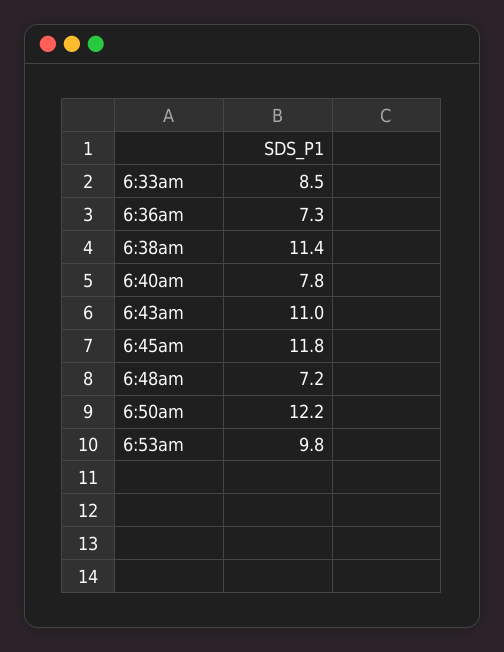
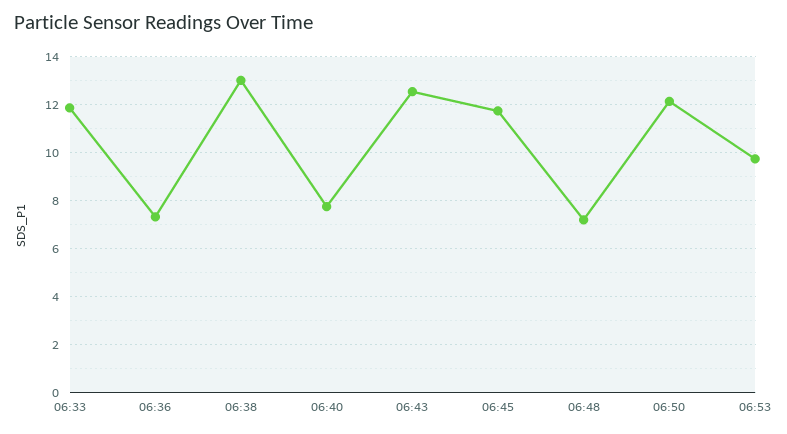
6:33am: 8.5 -> 12
6:38am: 11.4 -> 13
6:43am: 11 -> 12.5

